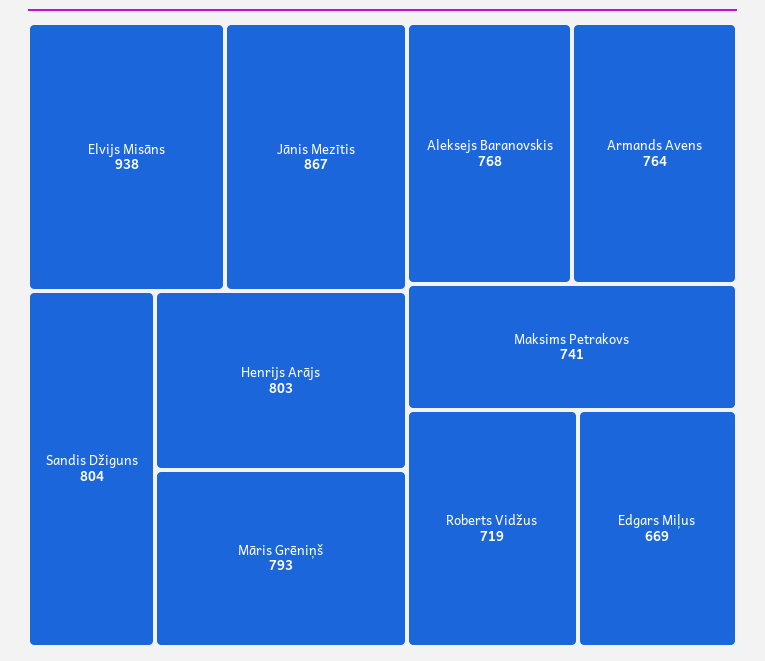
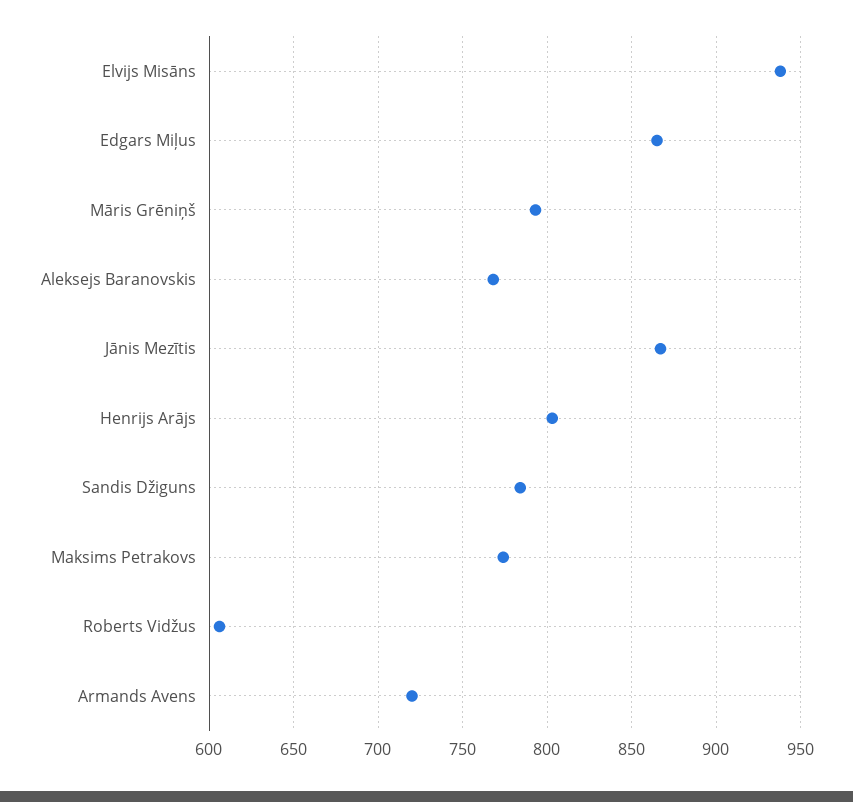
Sandis Džiguns: 804 -> 785
Armands Avens: 764 -> 720
Maksims Petrakovs: 741 -> 775
Roberts Vidžus: 719 -> 605
Edgars Miļus: 669 -> 865

